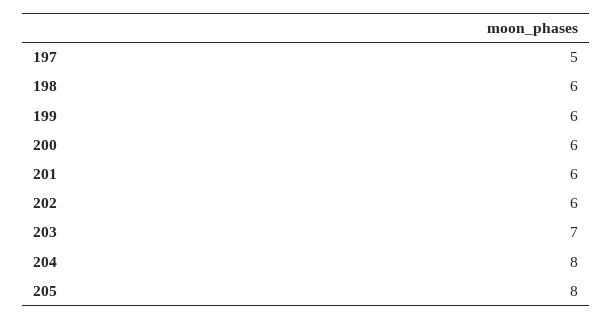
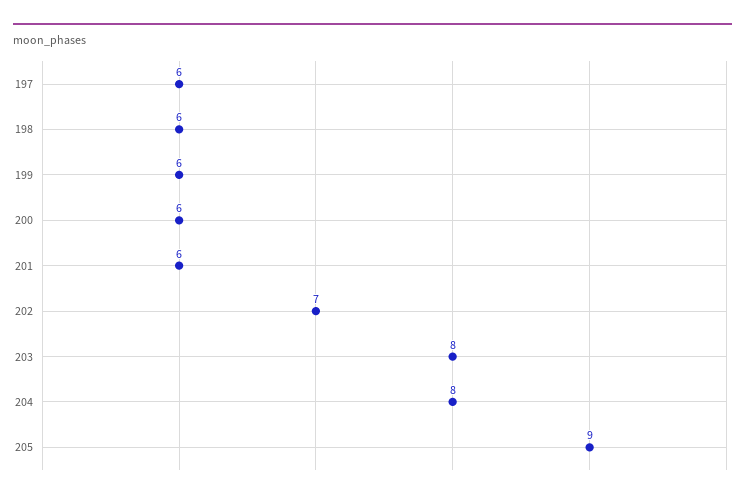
197: 5 -> 6
202: 6 -> 7
203: 7 -> 8
205: 8 -> 9

